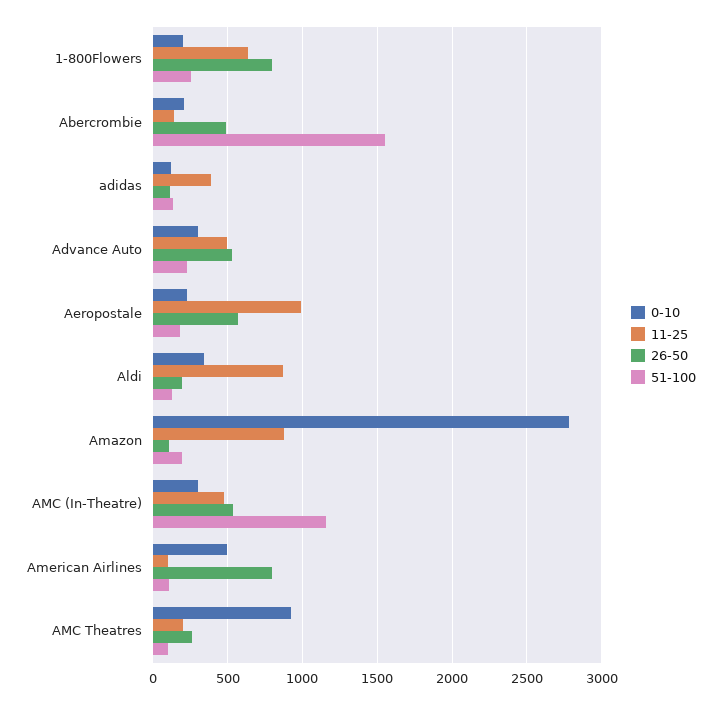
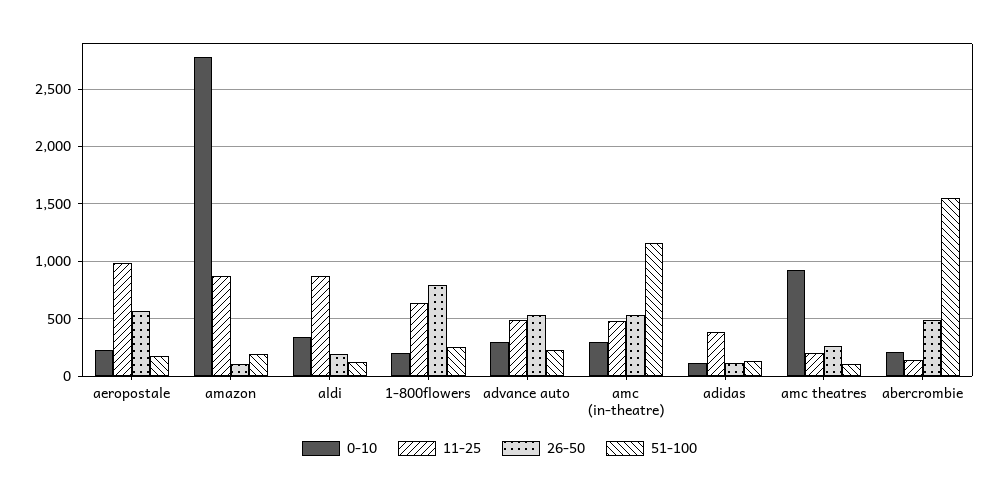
0-10, American Airlines: 500 -> none
11-25, American Airlines: 100 -> none
26-50, American Airlines: 800 -> none
51-100, American Airlines: 100 -> none

